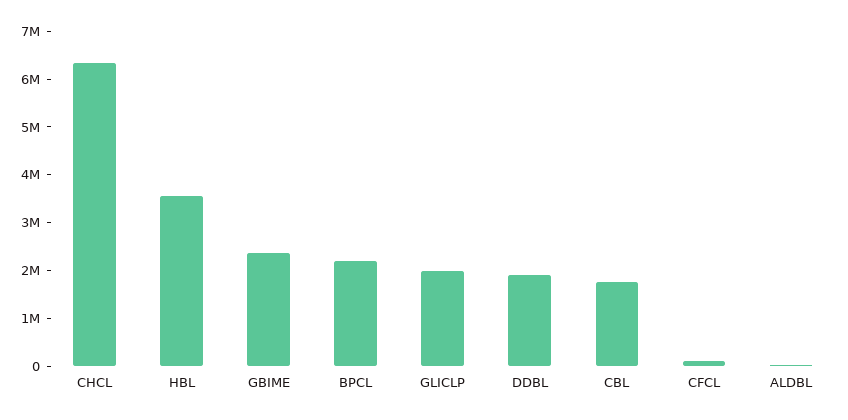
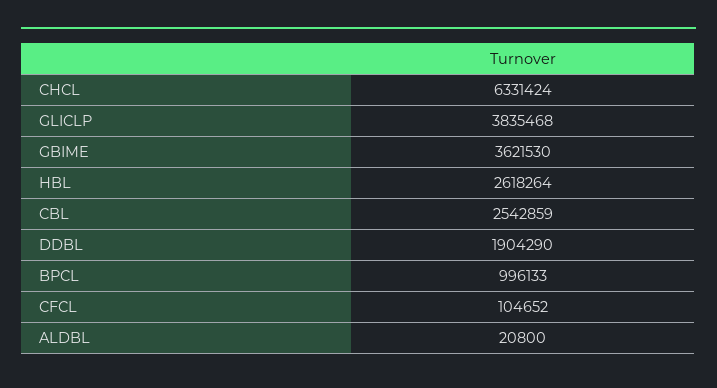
HBL: 3600000 -> 2618264
GBIME: 2400000 -> 3621530
BPCL: 2200000 -> 996133
GLICLP: 2000000 -> 3835468
CBL: 1800000 -> 2542859

